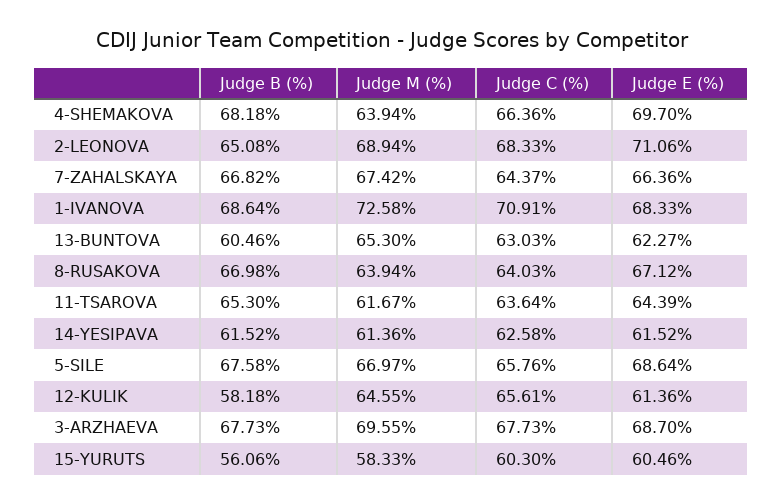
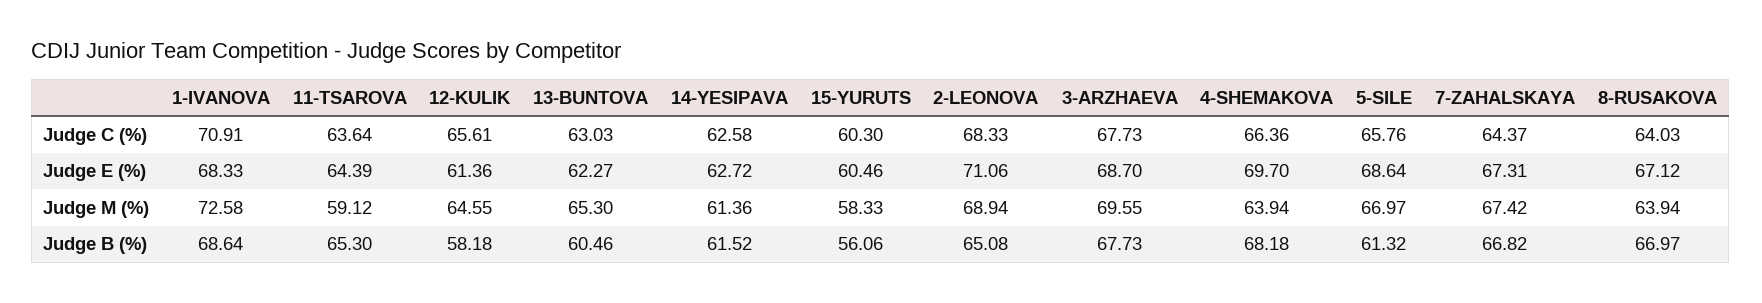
Judge E (%), 7-ZAHALSKAYA: 66.36 -> 67.31
Judge B (%), 8-RUSAKOVA: 66.98 -> 66.97
Judge M (%), 11-TSAROVA: 61.67 -> 59.12
Judge E (%), 14-YESIPAVA: 61.52 -> 62.72
Judge B (%), 5-SILE: 67.58 -> 61.32

